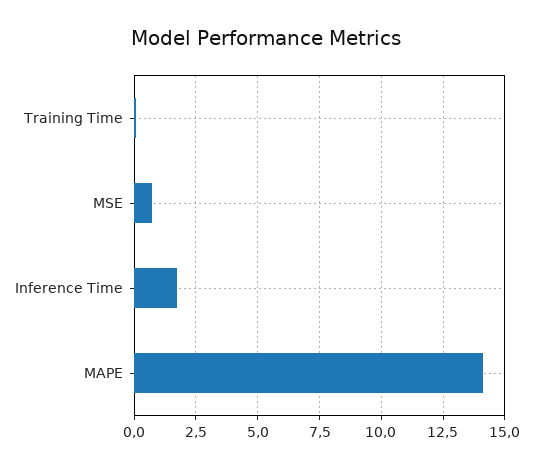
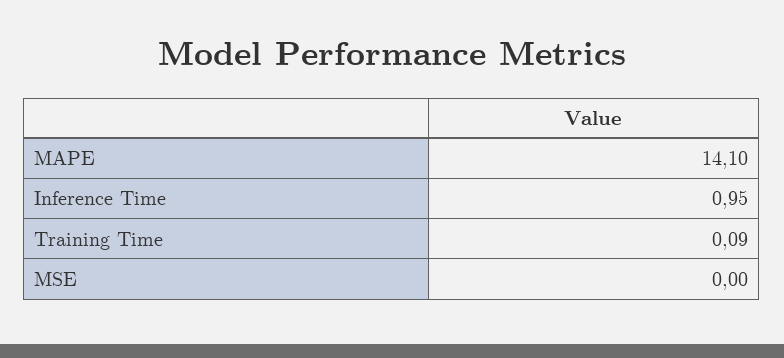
MSE: 0.75 -> 0
Inference Time: 1.75 -> 0.95

